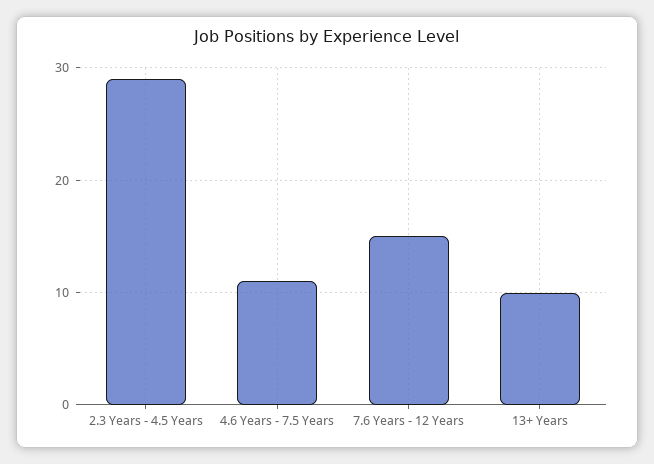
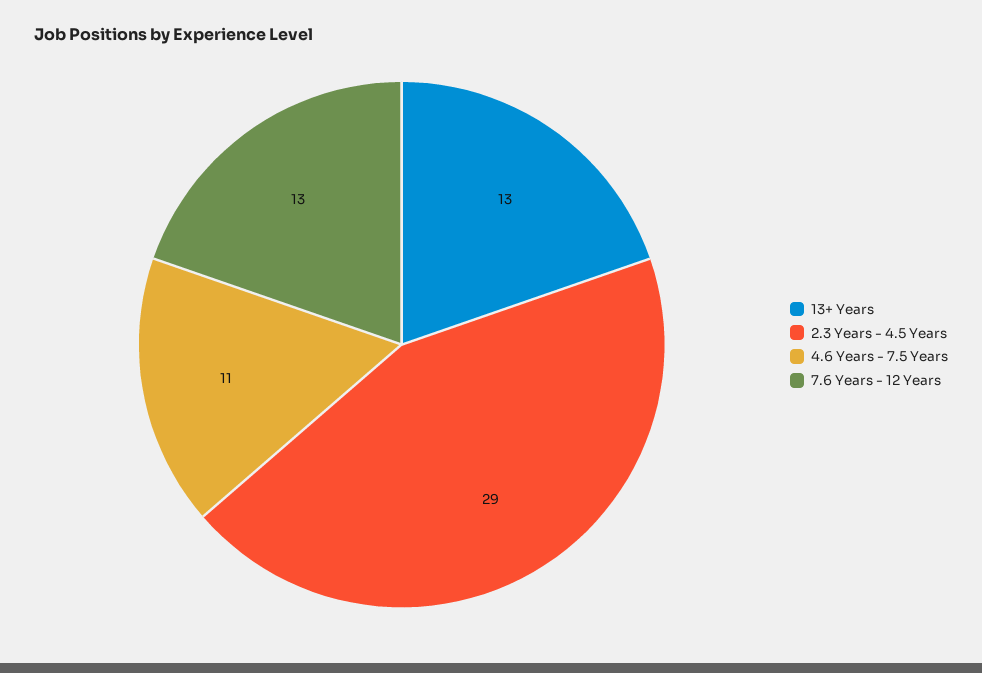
7.6 Years - 12 Years: 15 -> 13
13+ Years: 10 -> 13

